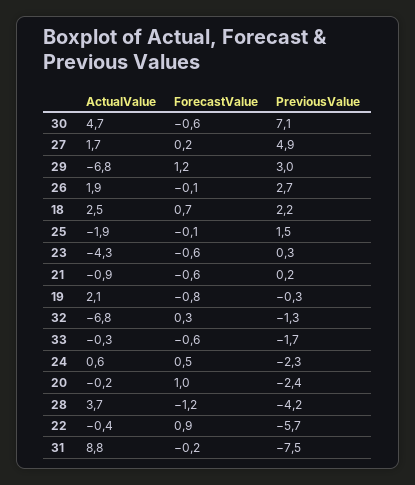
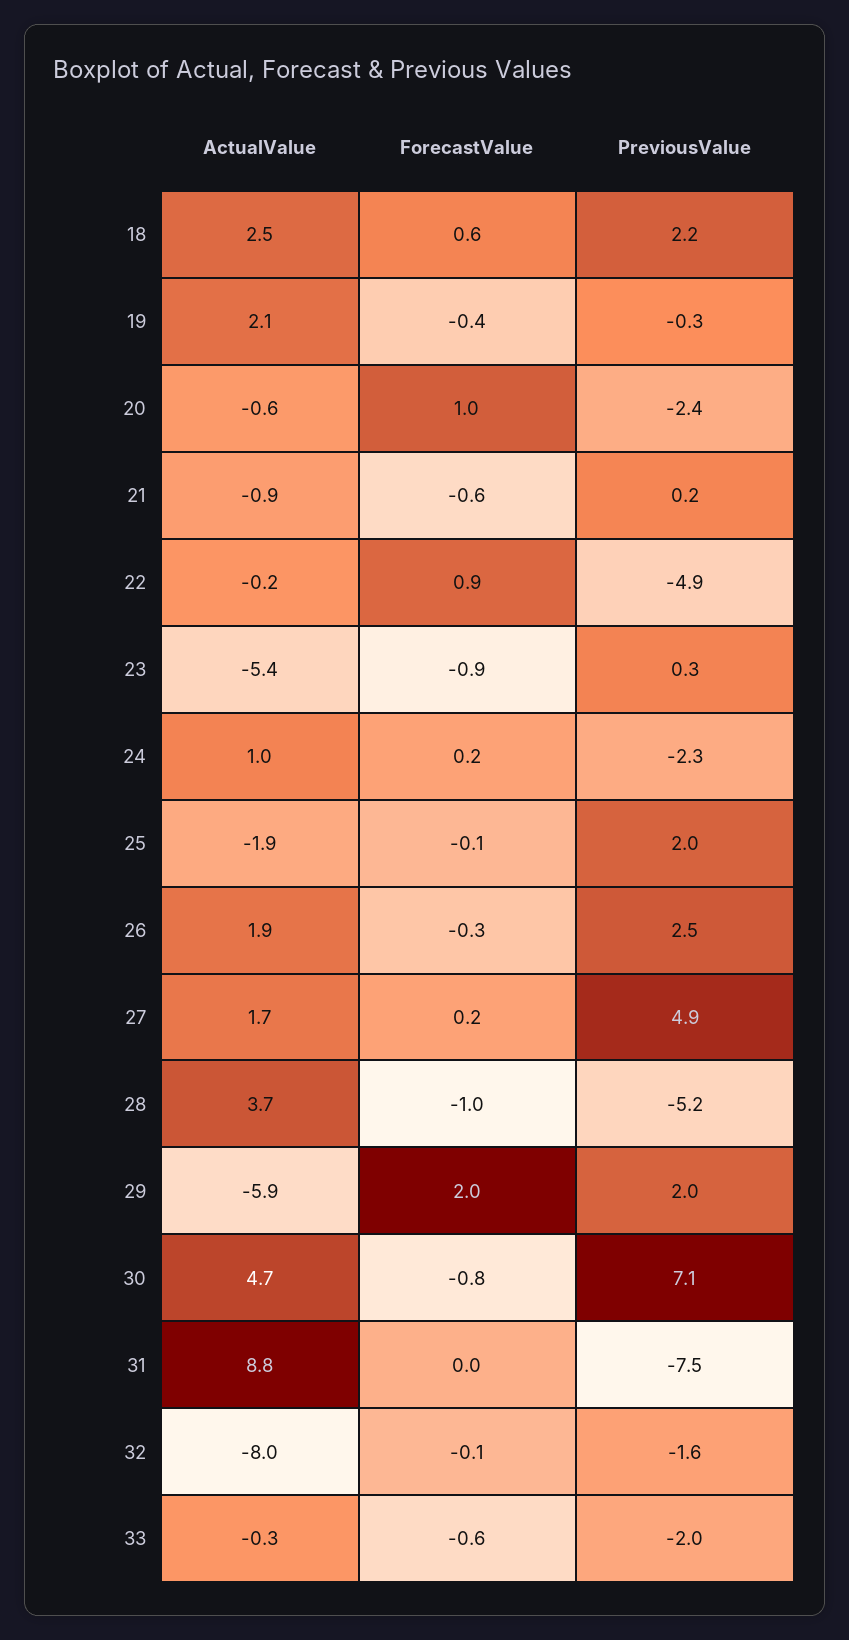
ForecastValue, 30: -0.6 -> -0.8
ActualValue, 29: -6.8 -> -5.9
ForecastValue, 29: 1.2 -> 2
PreviousValue, 29: 3 -> 2
ForecastValue, 26: -0.1 -> -0.3
PreviousValue, 26: 2.7 -> 2.5
ForecastValue, 18: 0.7 -> 0.6
PreviousValue, 25: 1.5 -> 2
ActualValue, 23: -4.3 -> -5.4
ForecastValue, 23: -0.6 -> -0.9
ForecastValue, 19: -0.8 -> -0.4
ActualValue, 32: -6.8 -> -8
ForecastValue, 32: 0.3 -> -0.1
PreviousValue, 32: -1.3 -> -1.6
PreviousValue, 33: -1.7 -> -2
ActualValue, 24: 0.6 -> 1
ForecastValue, 24: 0.5 -> 0.2
ActualValue, 20: -0.2 -> -0.6
ForecastValue, 28: -1.2 -> -1
PreviousValue, 28: -4.2 -> -5.2
ActualValue, 22: -0.4 -> -0.2
PreviousValue, 22: -5.7 -> -4.9
ForecastValue, 31: -0.2 -> 0

